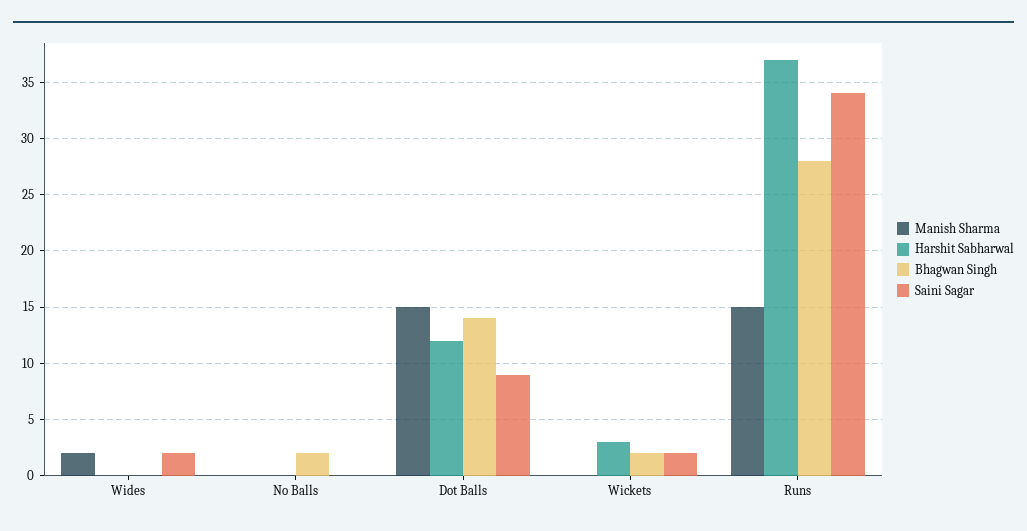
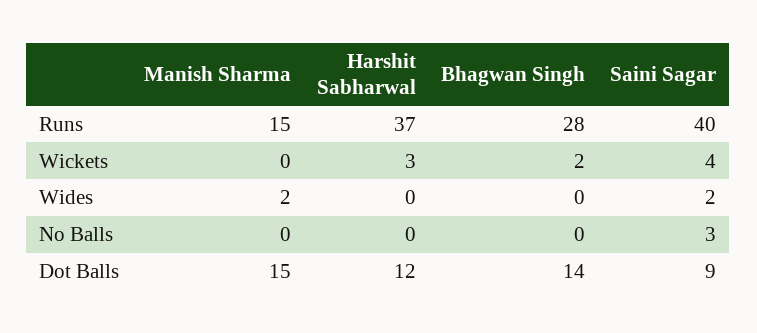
Bhagwan Singh, No Balls: 2 -> 0
Saini Sagar, No Balls: 0 -> 3
Saini Sagar, Wickets: 2 -> 4
Saini Sagar, Runs: 34 -> 40

